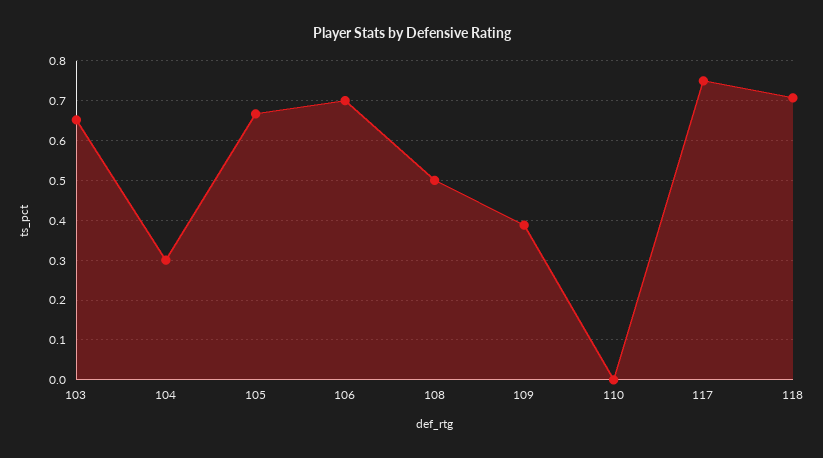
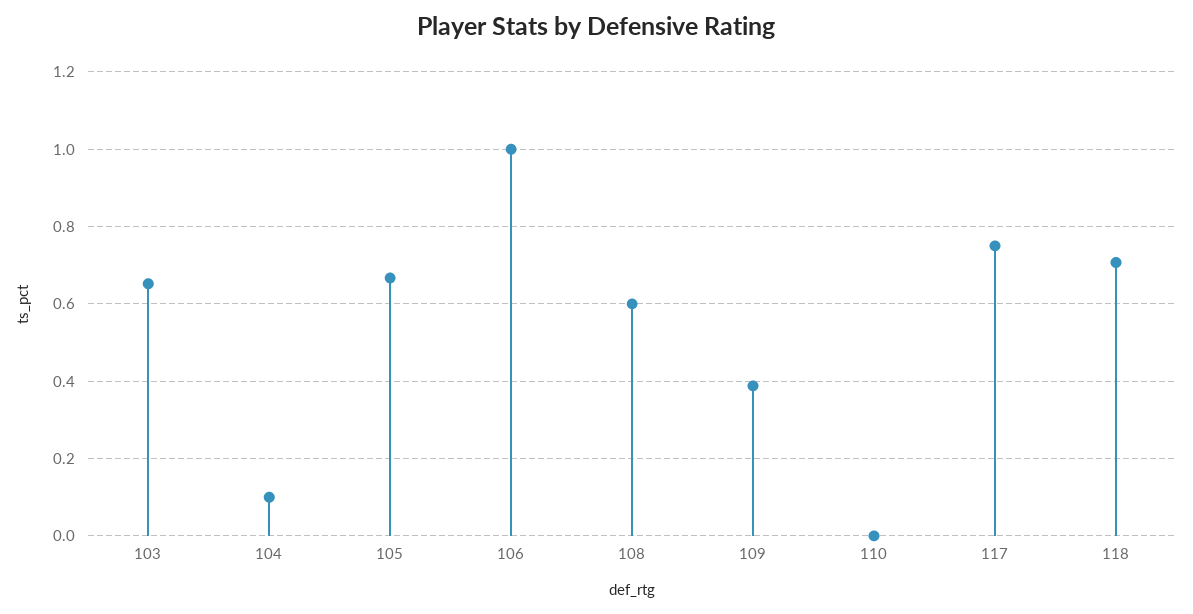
104: 0.3 -> 0.1
106: 0.7 -> 1
108: 0.5 -> 0.6

